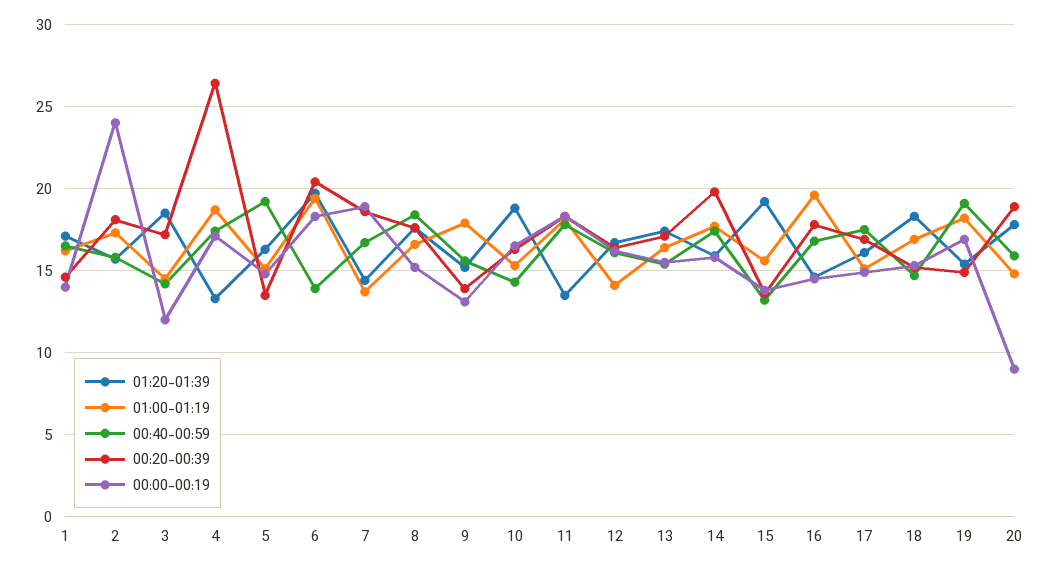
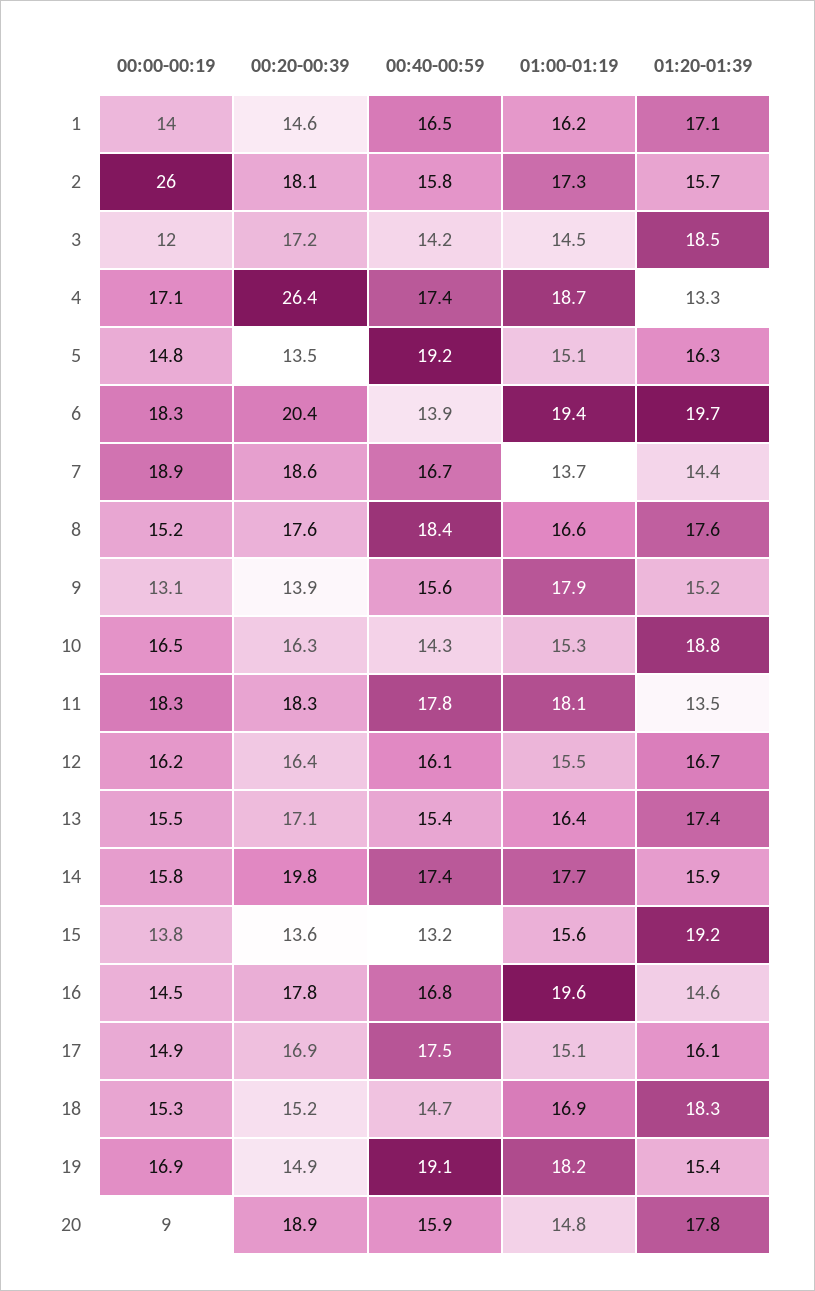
00:00-00:19, 2: 24 -> 26
01:00-01:19, 12: 14 -> 15.5

